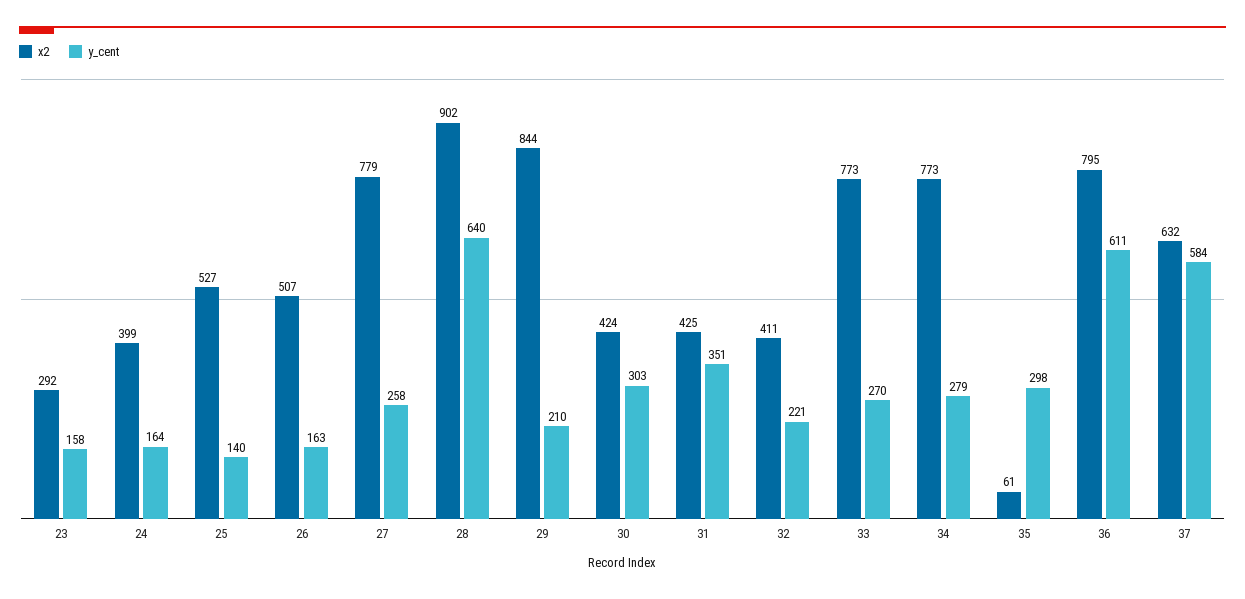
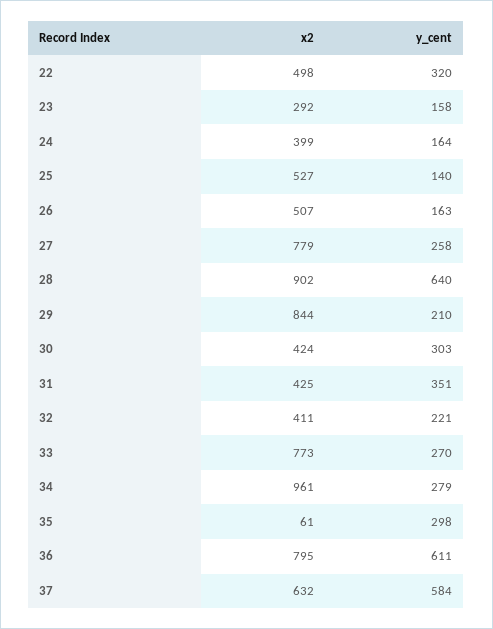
x2, 34: 773 -> 961
x2, 22: none -> 498
y_cent, 22: none -> 320

